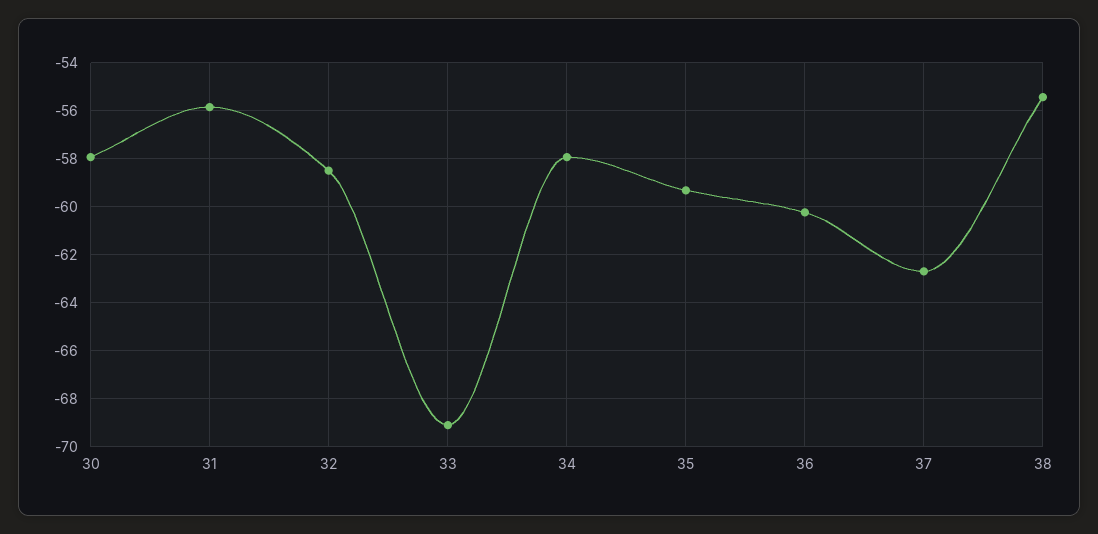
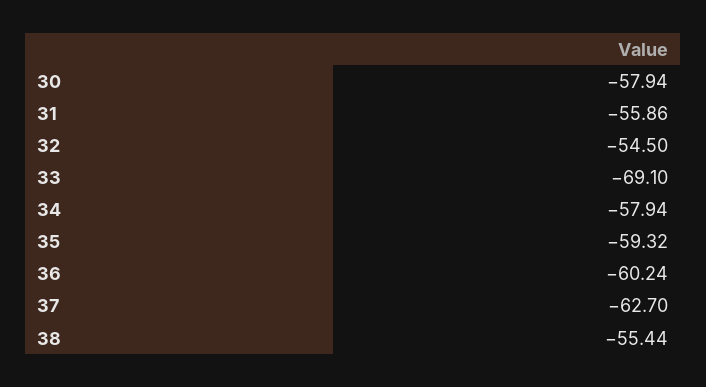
32: -58.5 -> -54.5

